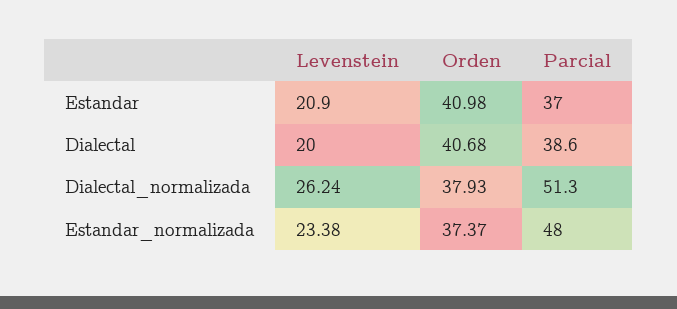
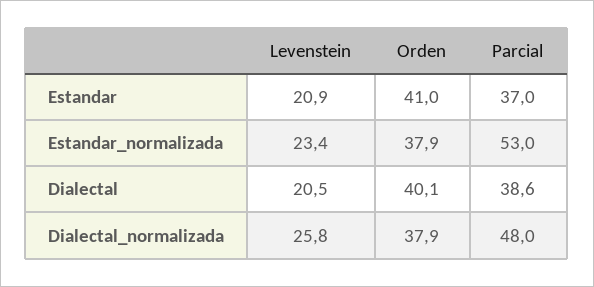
Levenstein, Dialectal: 20 -> 20.5
Orden, Dialectal: 40.68 -> 40.1
Levenstein, Dialectal_normalizada: 26.24 -> 25.8
Parcial, Dialectal_normalizada: 51.3 -> 48
Orden, Estandar_normalizada: 37.37 -> 37.9
Parcial, Estandar_normalizada: 48 -> 53

